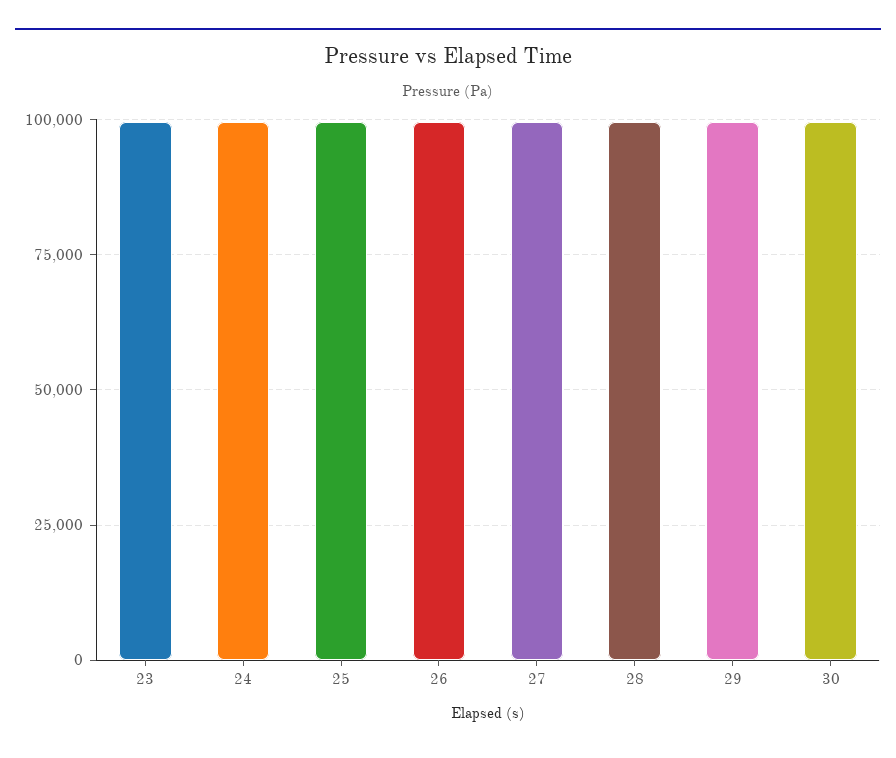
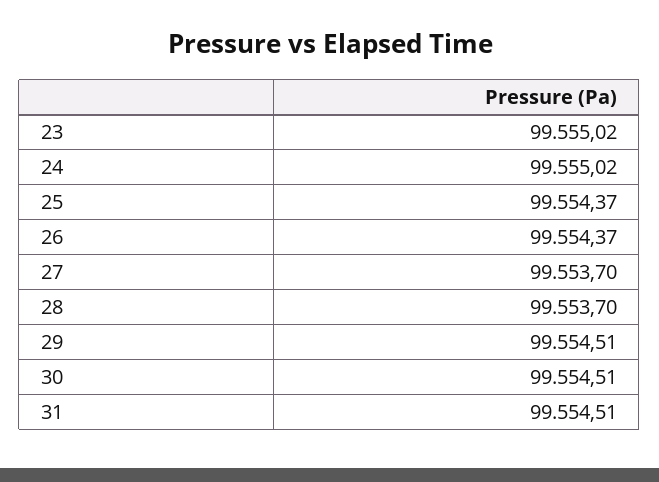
31: none -> 99554.51

